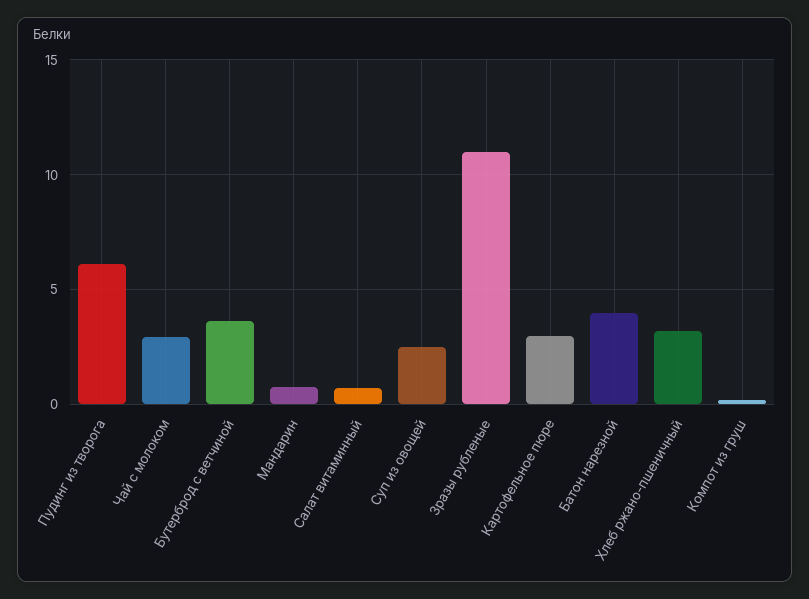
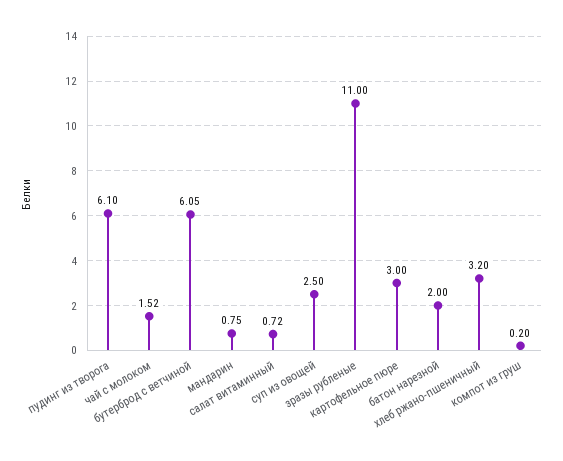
Чай с молоком: 3 -> 1.52
Бутерброд с ветчиной: 3.5 -> 6.05
Батон нарезной: 4 -> 2

